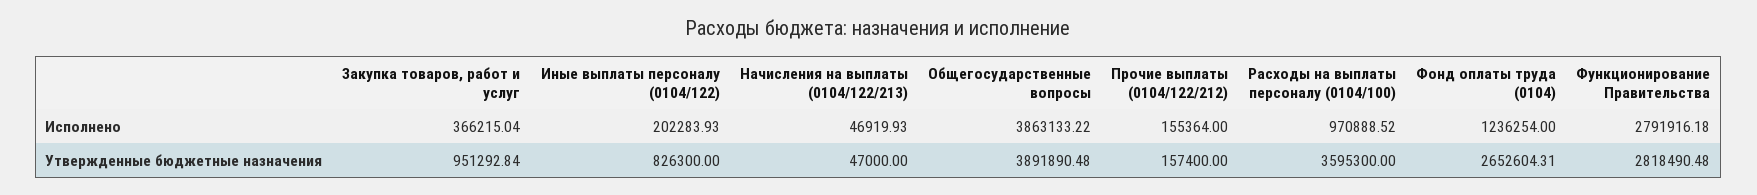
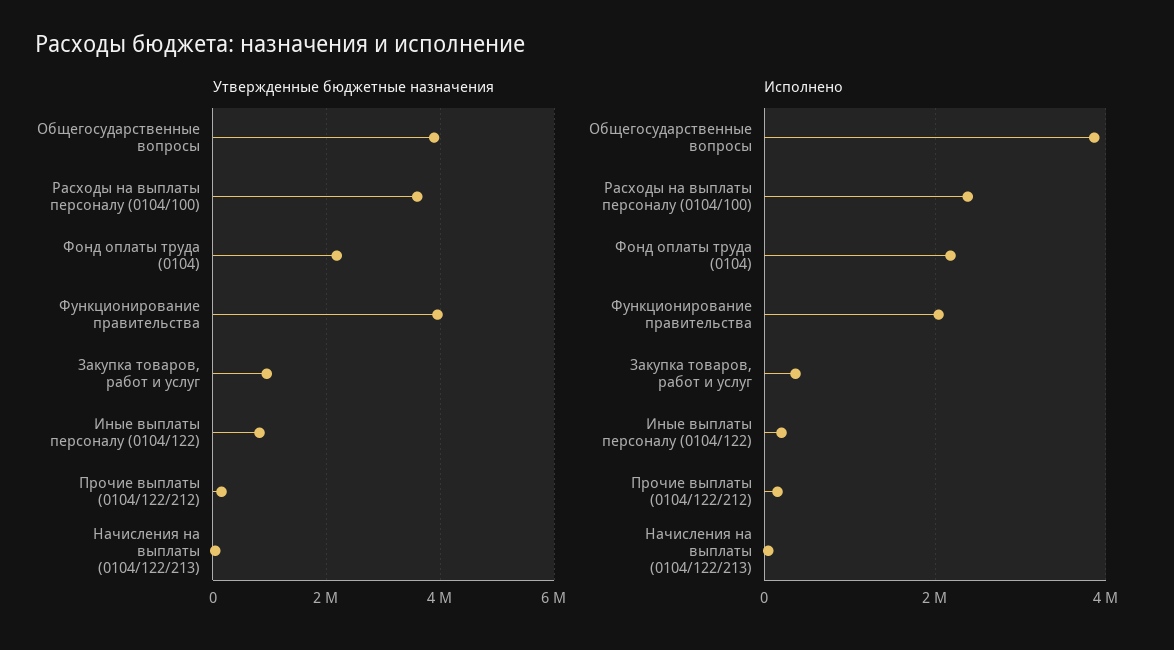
Исполнено, Расходы на выплаты персоналу (0104/100): 970888.52 -> 2400000
Исполнено, Фонд оплаты труда (0104): 1236254 -> 2200000
Исполнено, Функционирование Правительства: 2791916.18 -> 2000000
Утвержденные бюджетные назначения, Фонд оплаты труда (0104): 2652604.31 -> 2200000
Утвержденные бюджетные назначения, Функционирование Правительства: 2818490.48 -> 4000000

